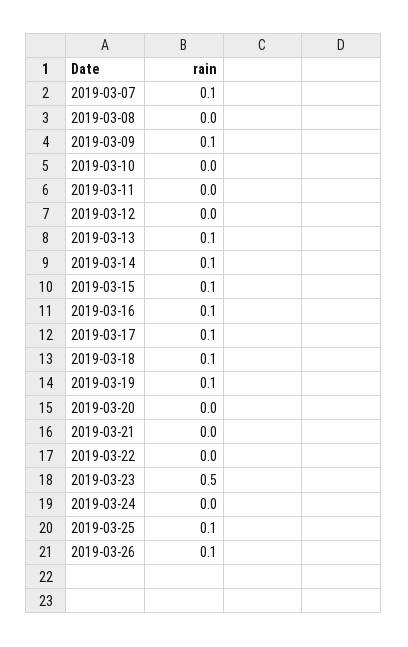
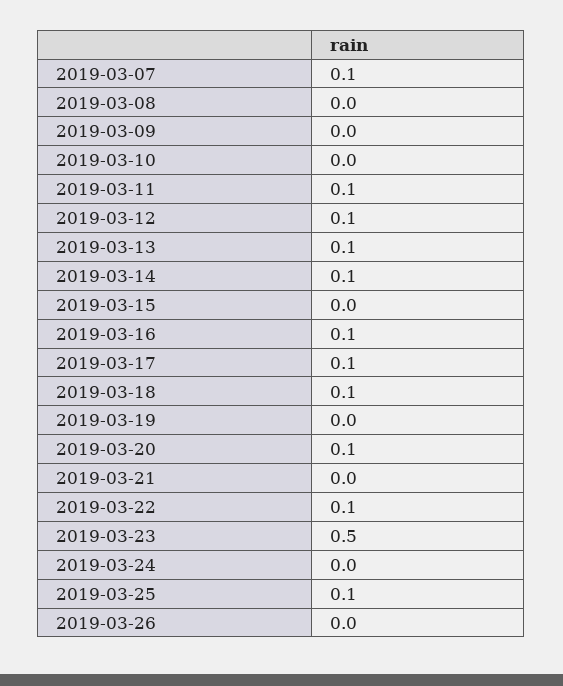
2019-03-09: 0.1 -> 0
2019-03-11: 0 -> 0.1
2019-03-12: 0 -> 0.1
2019-03-15: 0.1 -> 0
2019-03-19: 0.1 -> 0
2019-03-20: 0 -> 0.1
2019-03-22: 0 -> 0.1
2019-03-26: 0.1 -> 0

